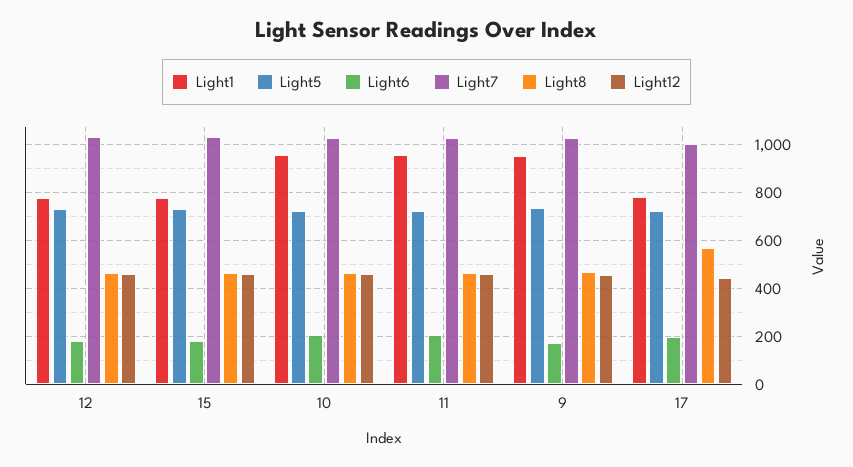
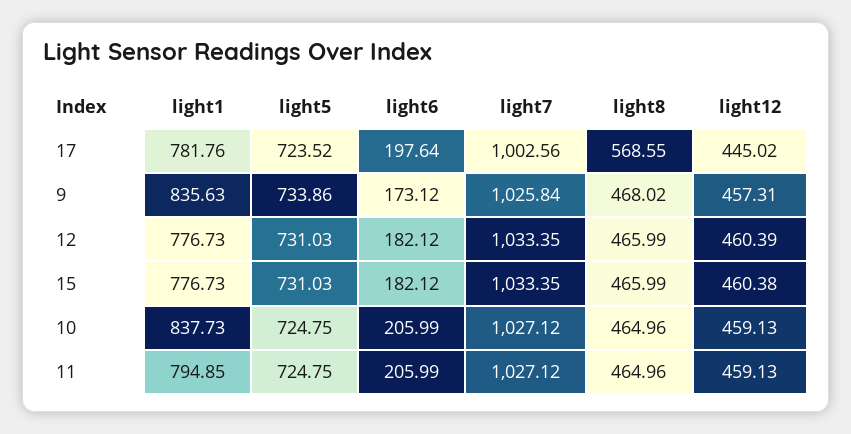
Light1, 10: 950 -> 837.73
Light1, 11: 950 -> 794.85
Light1, 9: 950 -> 835.63

